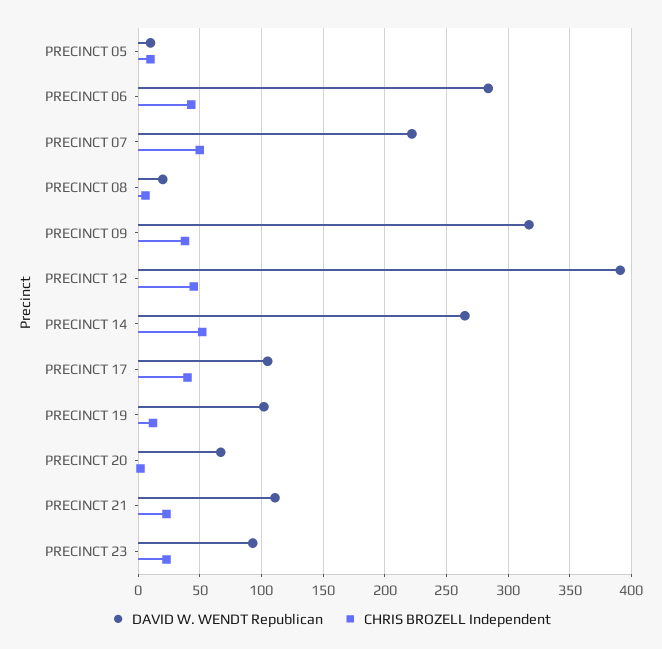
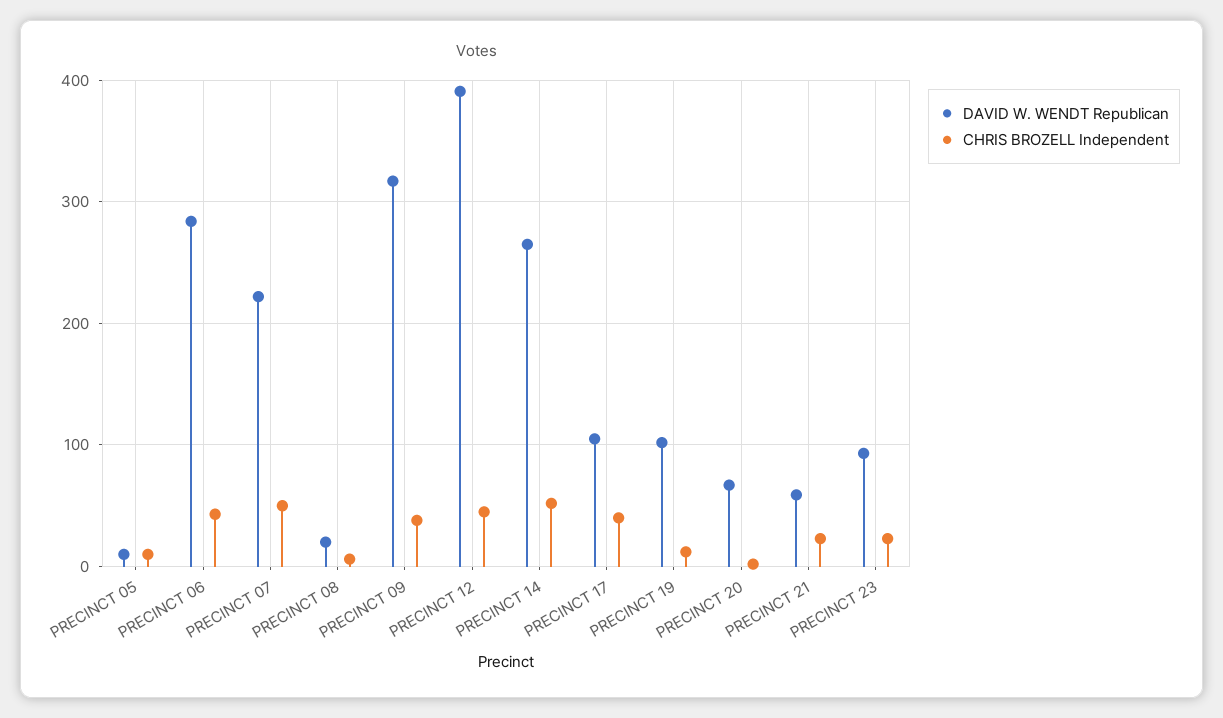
DAVID W. WENDT Republican, PRECINCT 21: 110 -> 60

